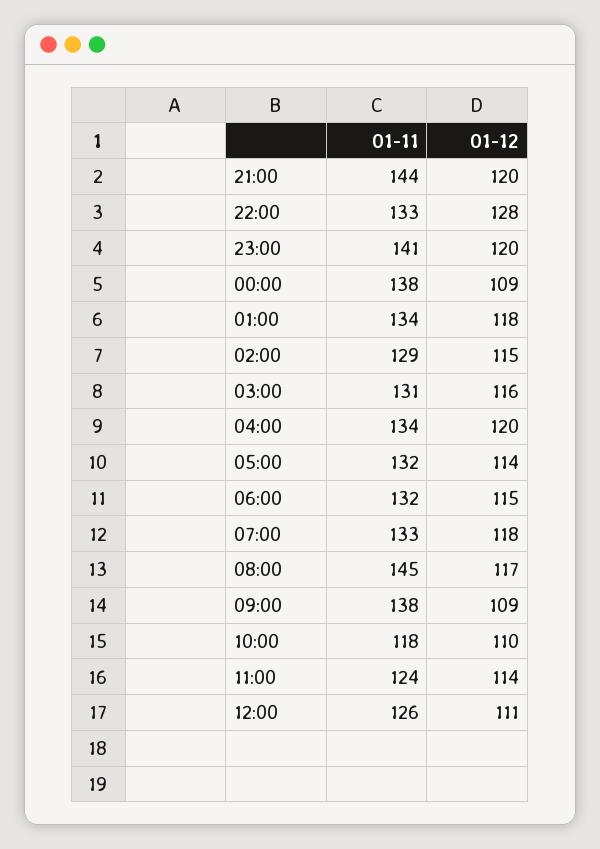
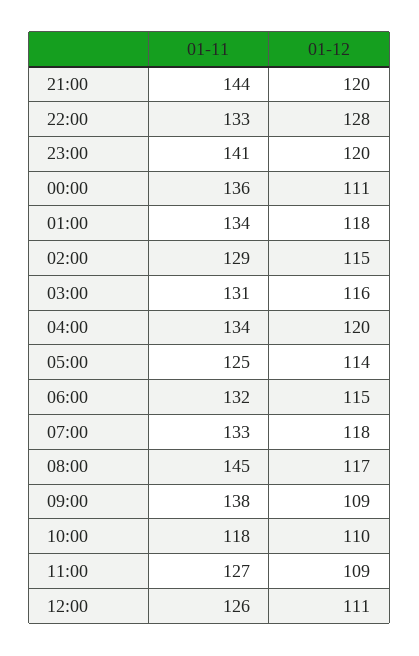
01-11, 00:00: 138 -> 136
01-12, 00:00: 109 -> 111
01-11, 05:00: 132 -> 125
01-11, 11:00: 124 -> 127
01-12, 11:00: 114 -> 109

